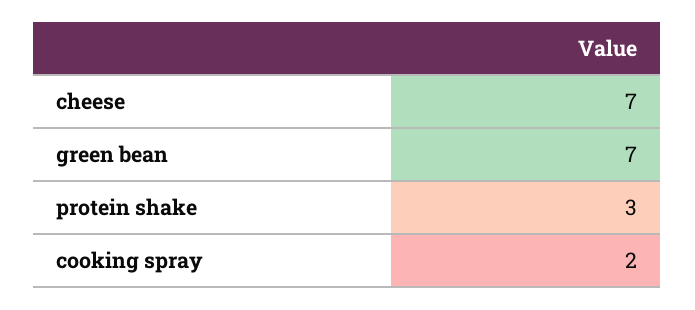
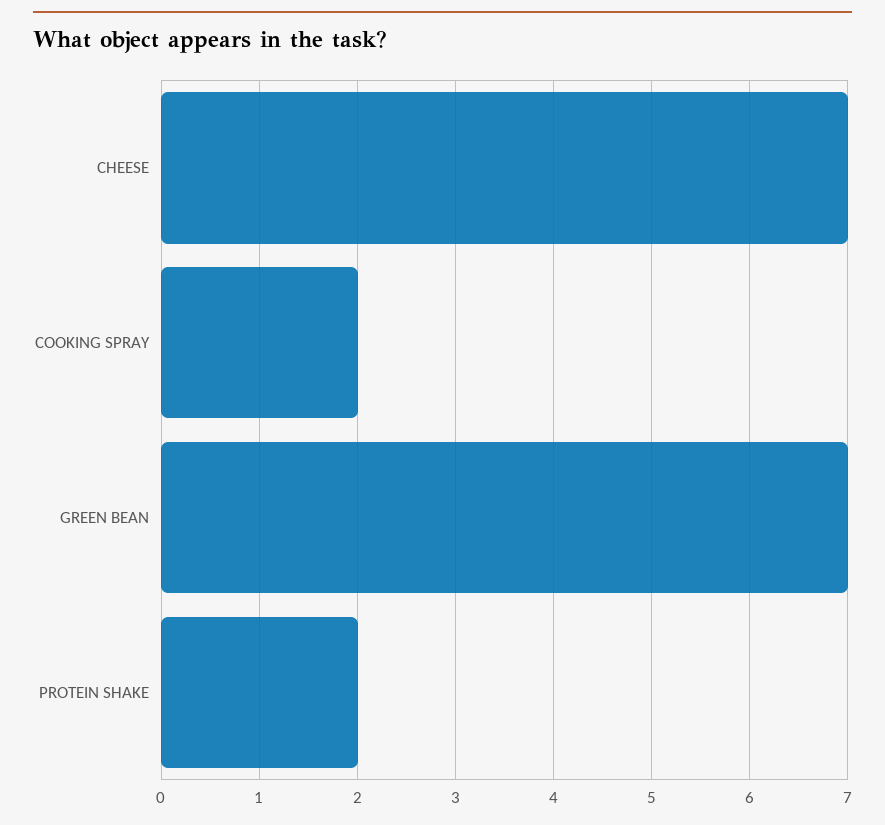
protein shake: 3 -> 2

